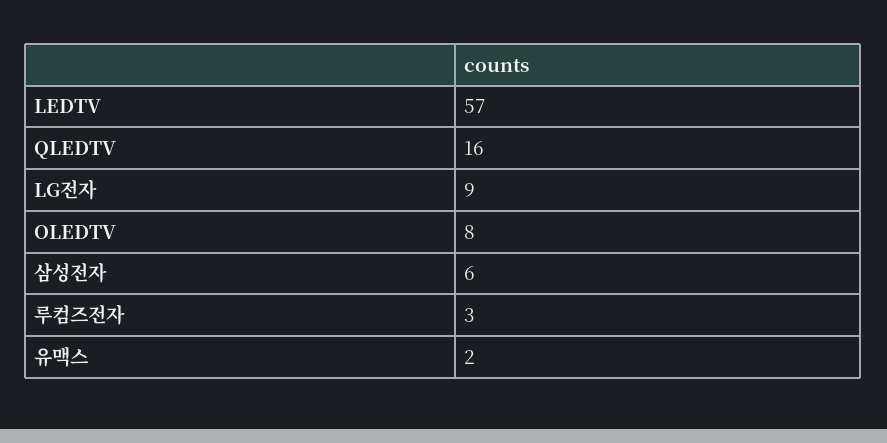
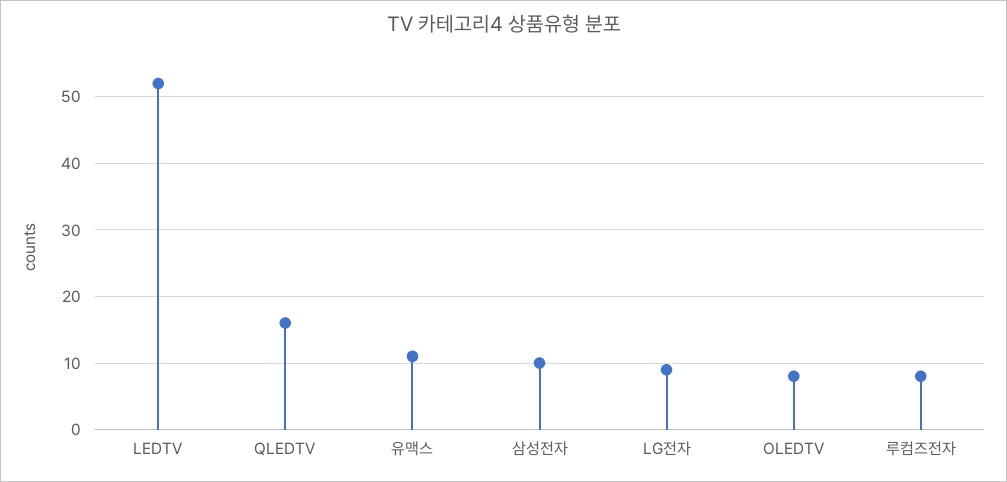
LEDTV: 57 -> 52
삼성전자: 6 -> 10
루컴즈전자: 3 -> 8
유맥스: 2 -> 11

